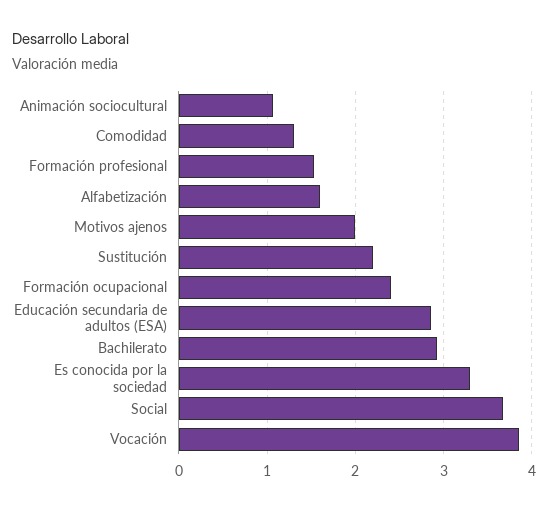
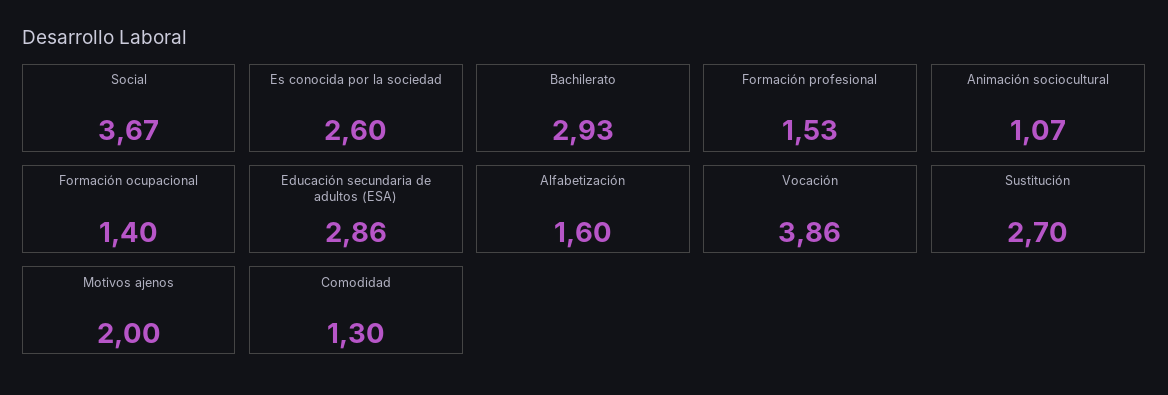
Sustitución: 2.2 -> 2.7
Formación ocupacional: 2.4 -> 1.4
Es conocida por la sociedad: 3.3 -> 2.6

